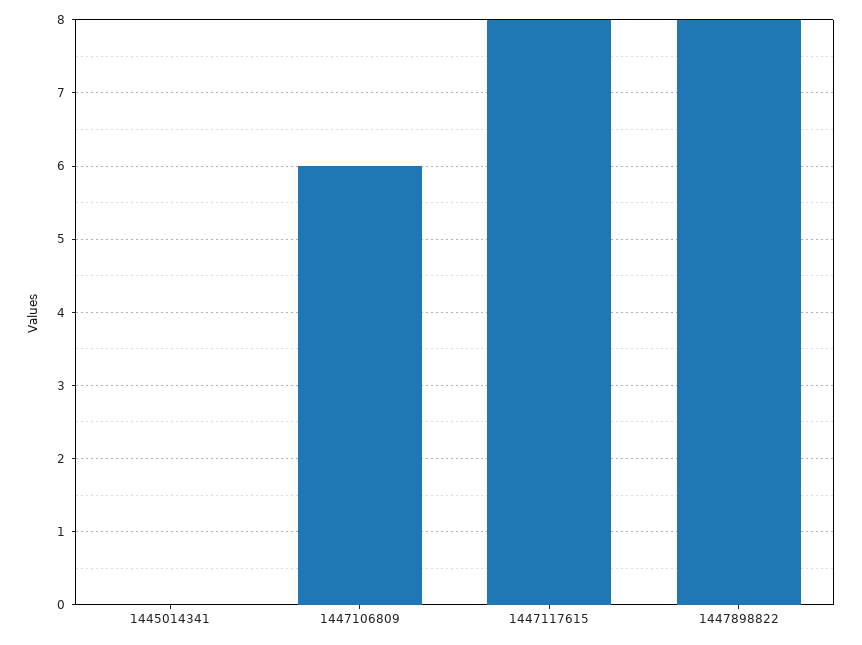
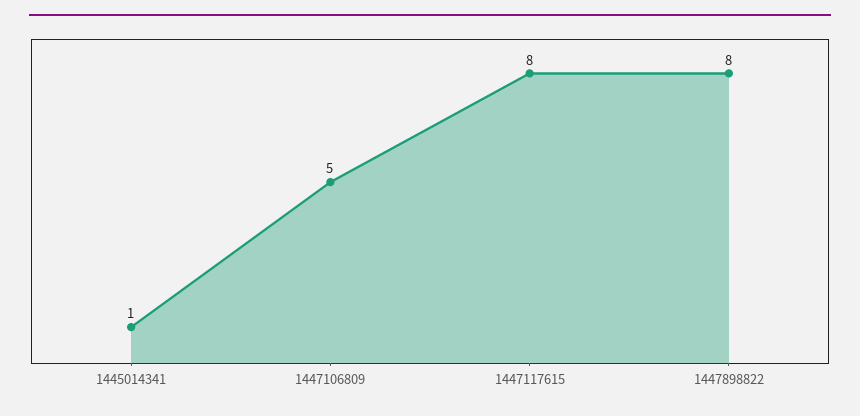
1445014341: 0 -> 1
1447106809: 6 -> 5

